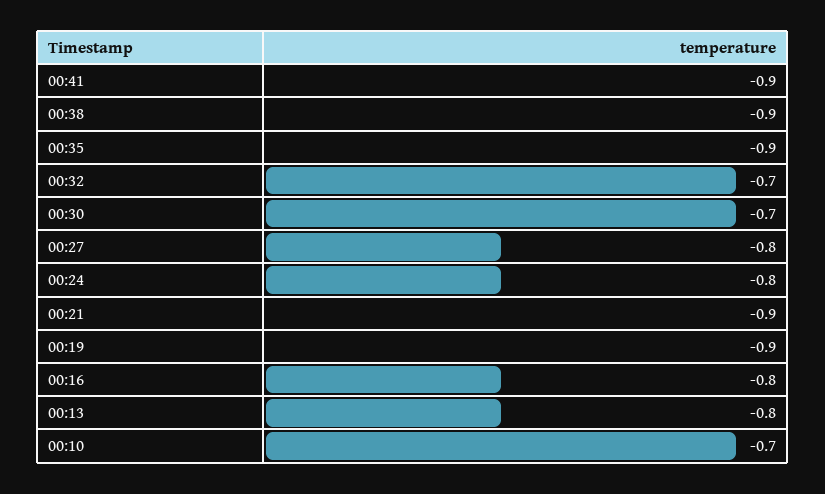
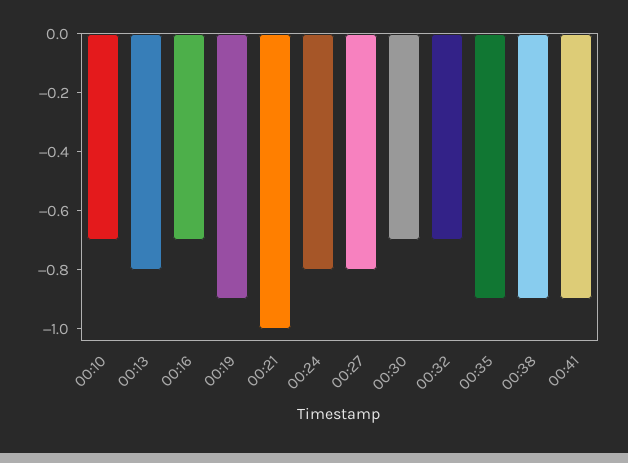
00:21: -0.9 -> -1
00:16: -0.8 -> -0.7

